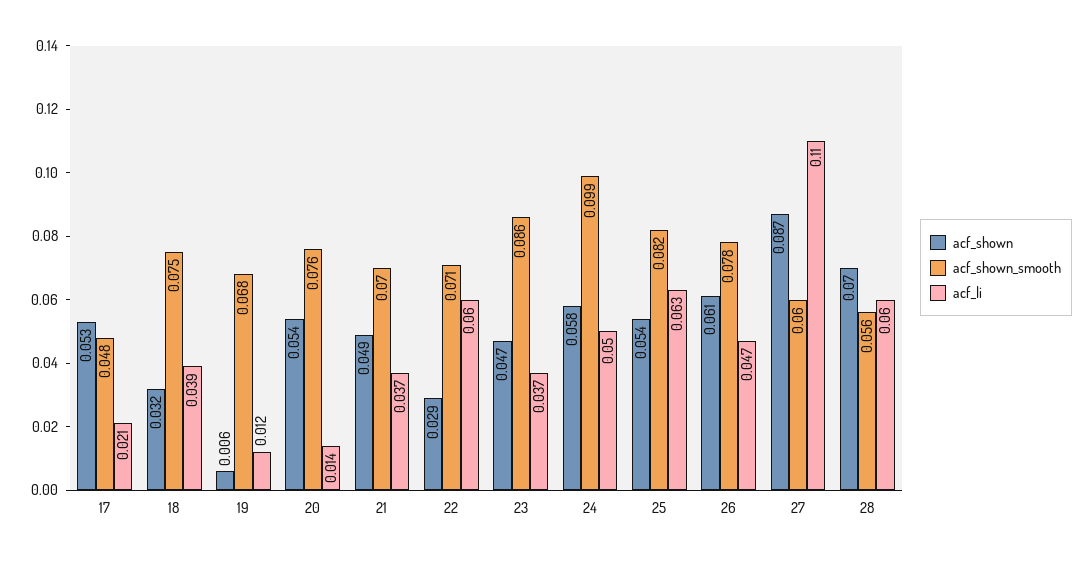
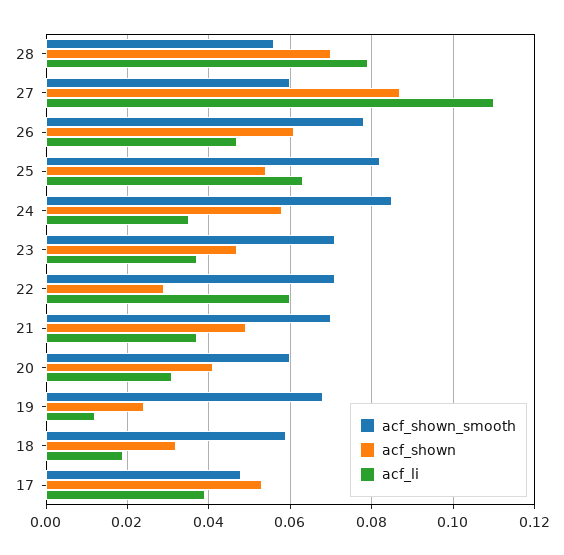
acf_li, 17: 0.021 -> 0.04
acf_shown_smooth, 18: 0.075 -> 0.06
acf_li, 18: 0.039 -> 0.02
acf_shown, 19: 0.006 -> 0.025
acf_shown, 20: 0.054 -> 0.04
acf_shown_smooth, 20: 0.076 -> 0.06
acf_li, 20: 0.014 -> 0.03
acf_shown_smooth, 23: 0.086 -> 0.07
acf_shown_smooth, 24: 0.099 -> 0.085
acf_li, 24: 0.05 -> 0.035
acf_li, 28: 0.06 -> 0.08

